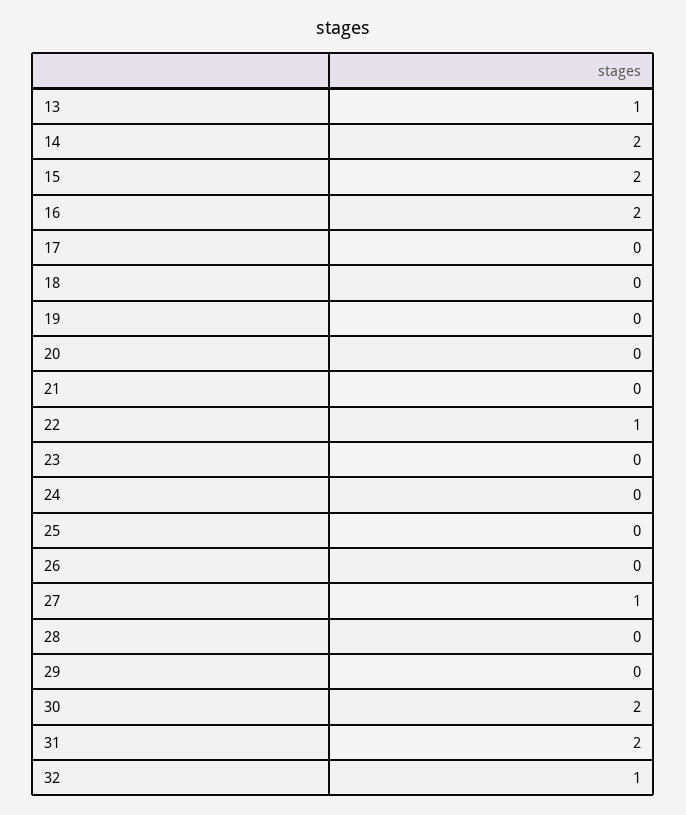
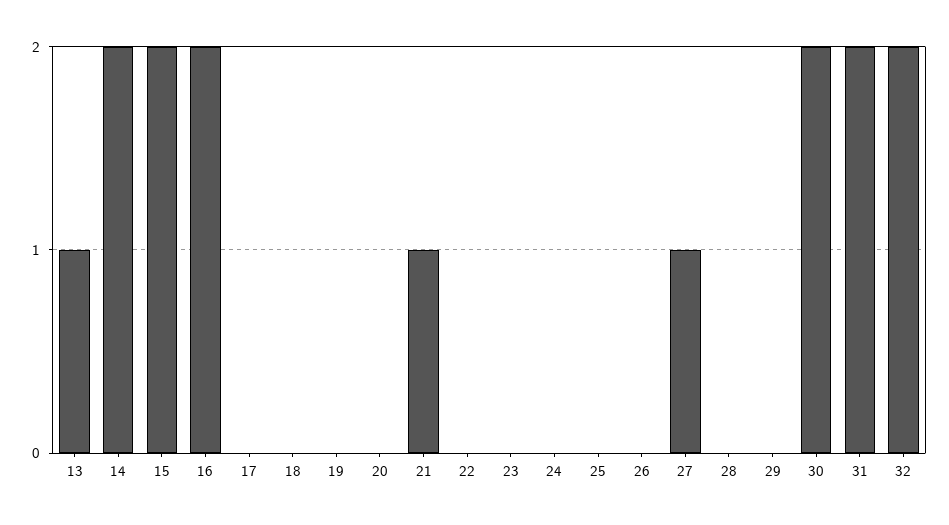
21: 0 -> 1
22: 1 -> 0
32: 1 -> 2

